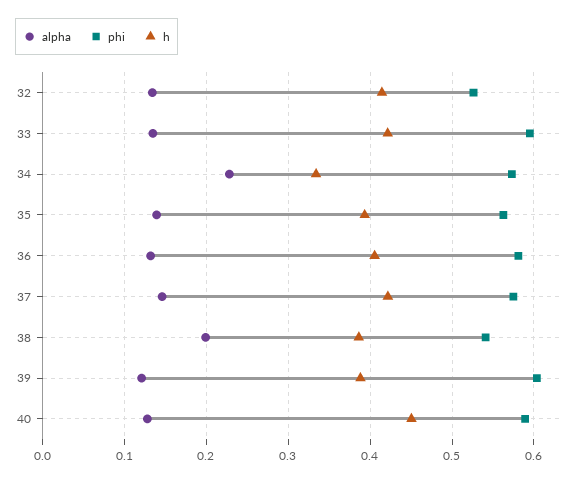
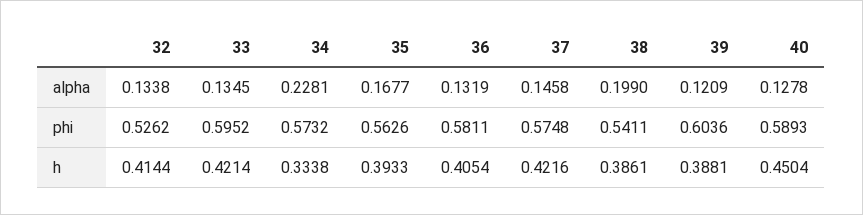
alpha, 35: 0.14 -> 0.1677

